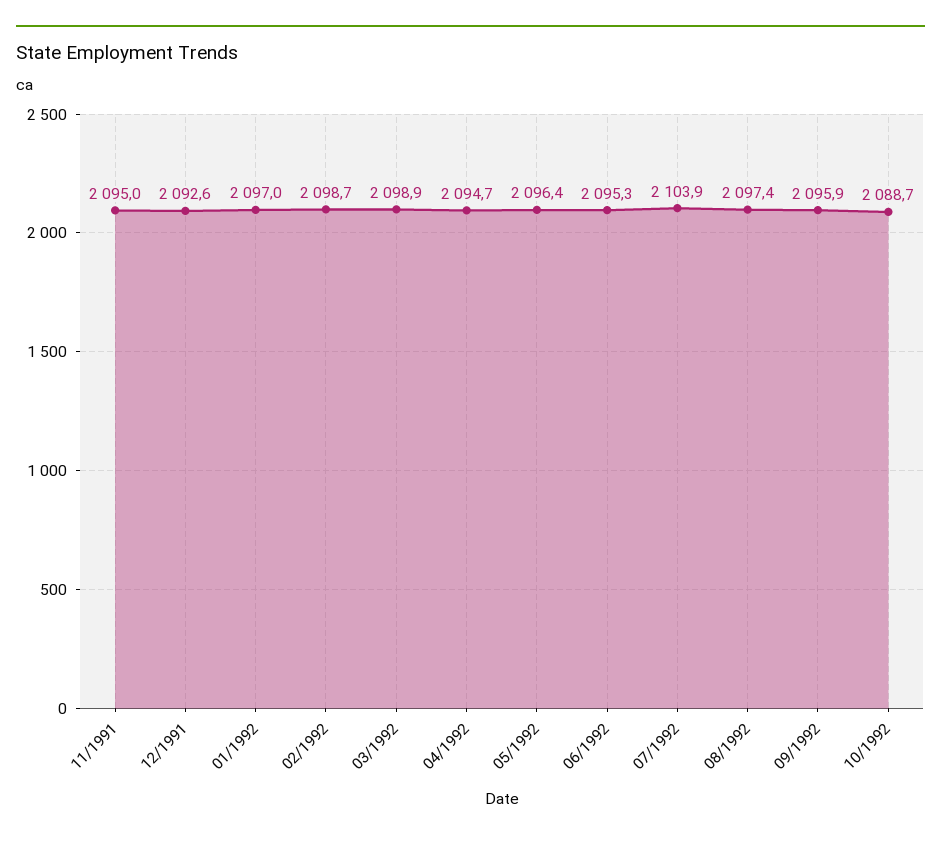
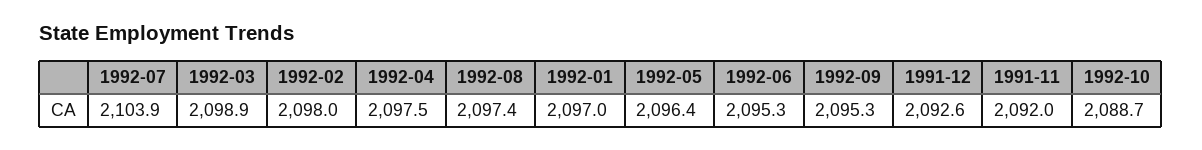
11/1991: 2095 -> 2092
02/1992: 2098.7 -> 2098
04/1992: 2094.7 -> 2097.5
09/1992: 2095.9 -> 2095.3

